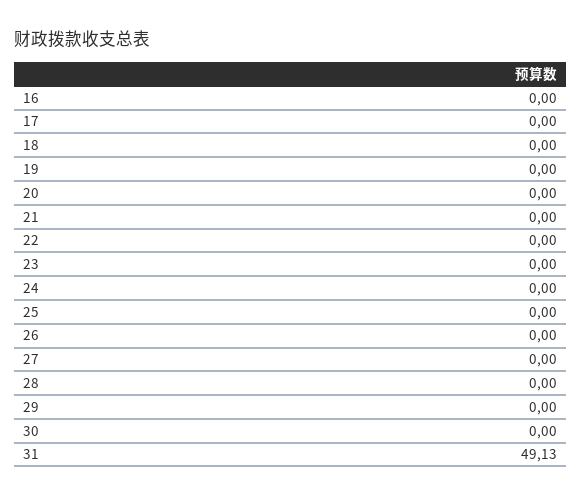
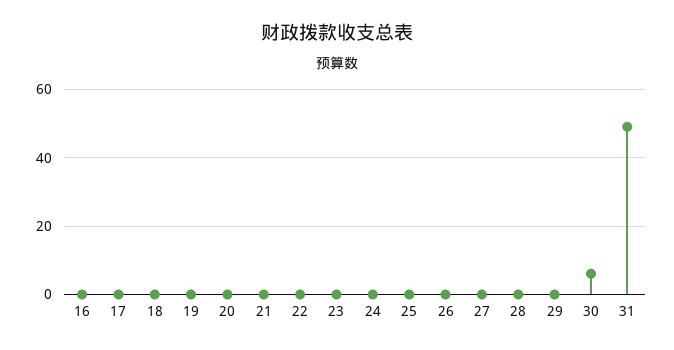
30: 0 -> 6

